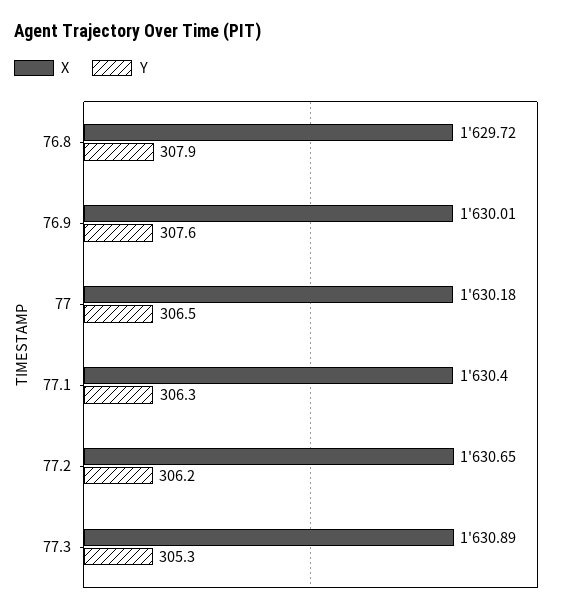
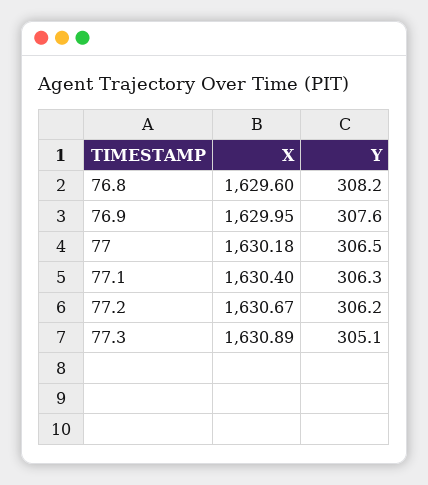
X, 76.8: 1629.72 -> 1629.6
Y, 76.8: 307.9 -> 308.2
X, 76.9: 1630.01 -> 1629.95
X, 77.2: 1630.65 -> 1630.67
Y, 77.3: 305.3 -> 305.1

